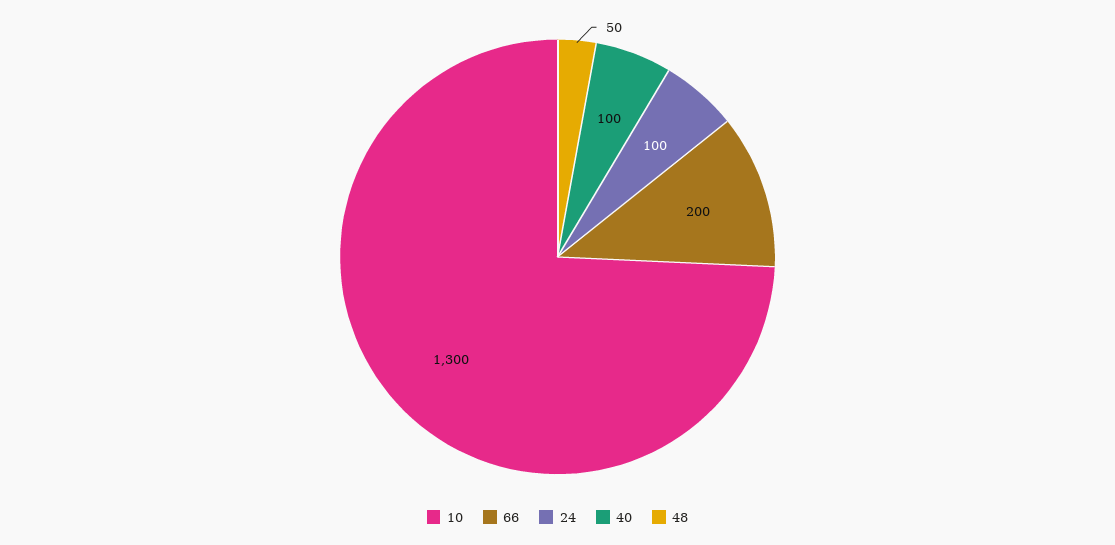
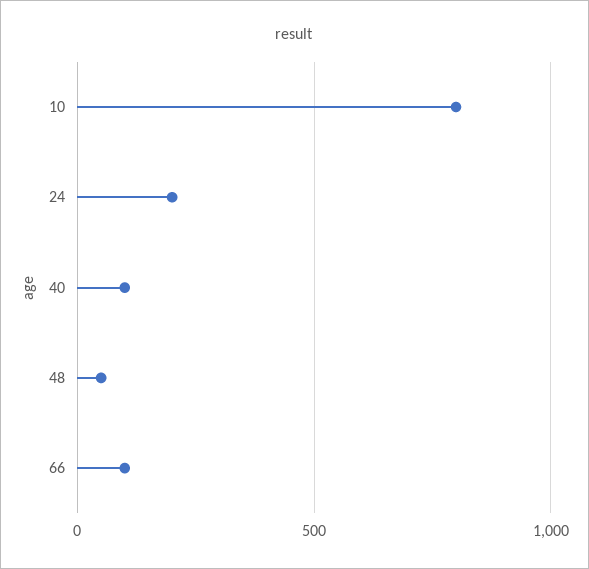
10: 1300 -> 800
66: 200 -> 100
24: 100 -> 200

